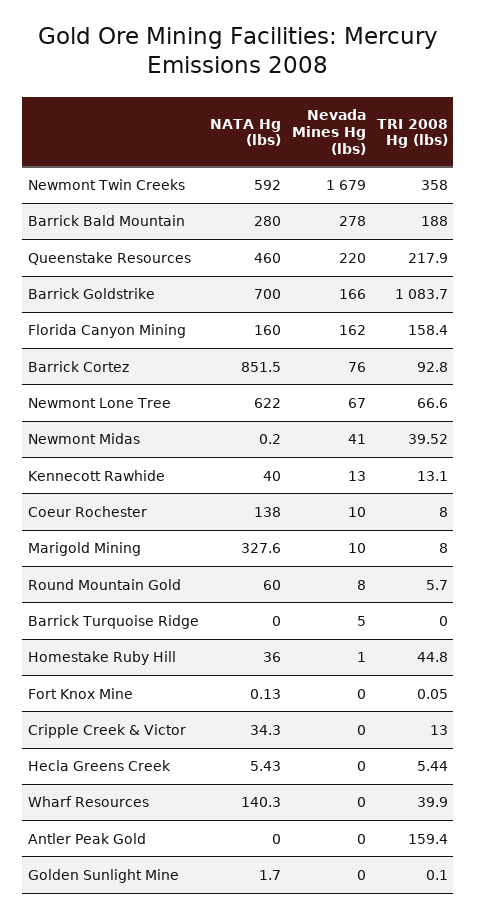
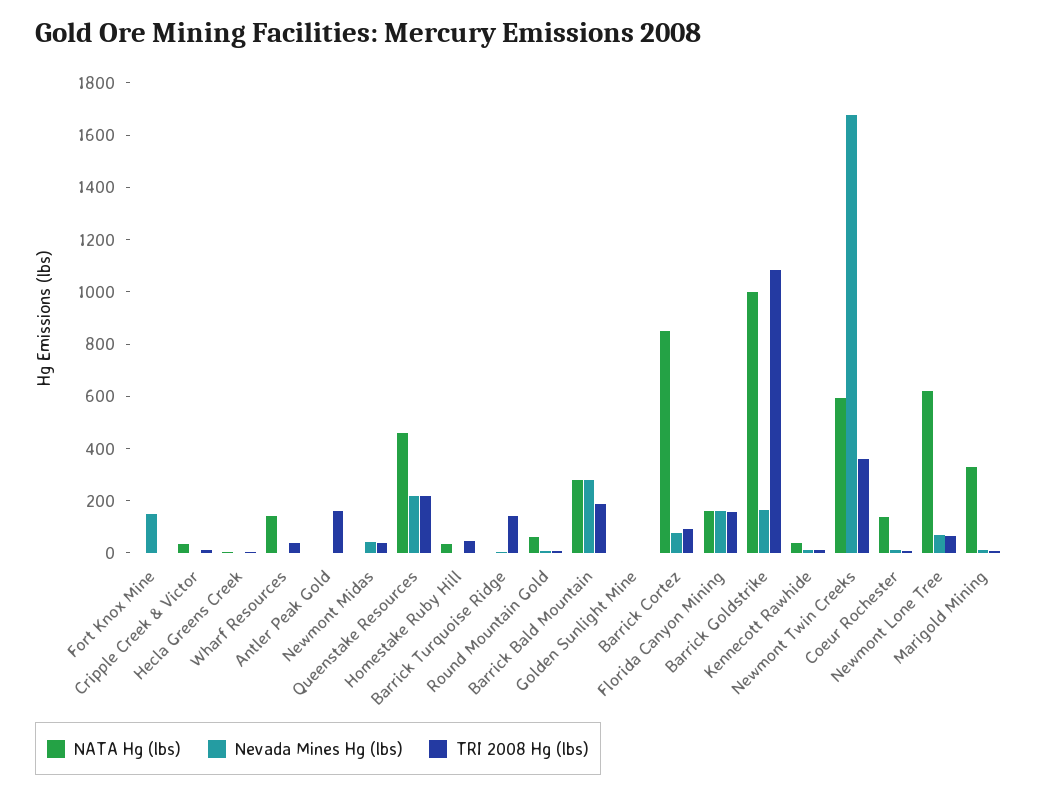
NATA Hg (lbs), Barrick Goldstrike: 700 -> 1000
TRI 2008 Hg (lbs), Barrick Turquoise Ridge: 0 -> 150
Nevada Mines Hg (lbs), Fort Knox Mine: 0 -> 150

